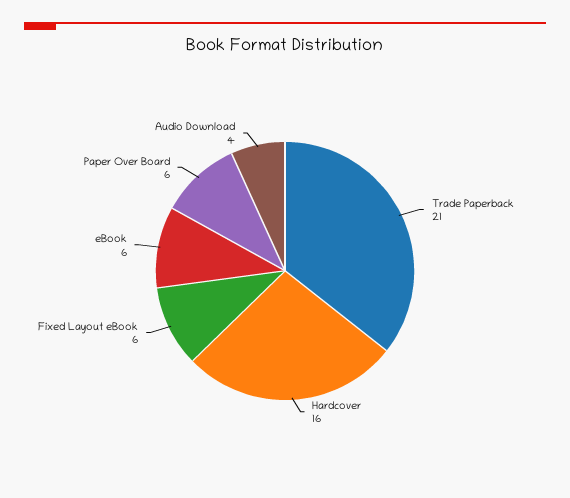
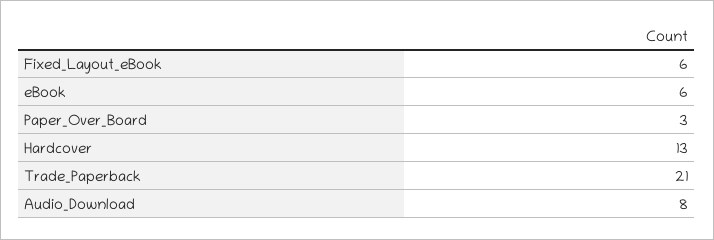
Hardcover: 16 -> 13
Paper Over Board: 6 -> 3
Audio Download: 4 -> 8

